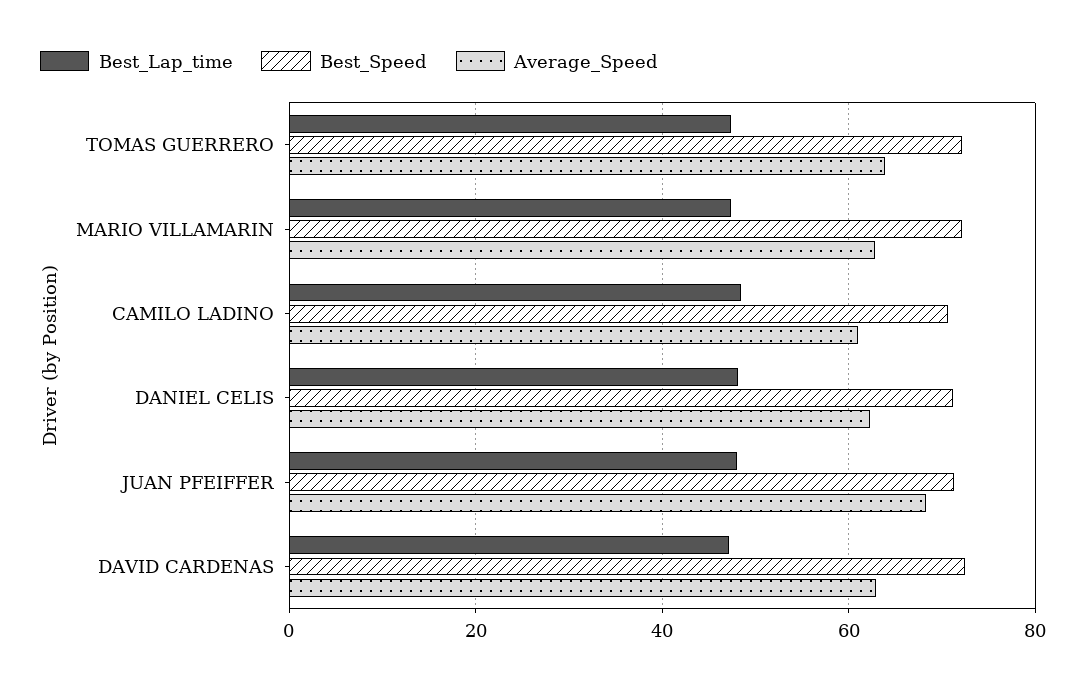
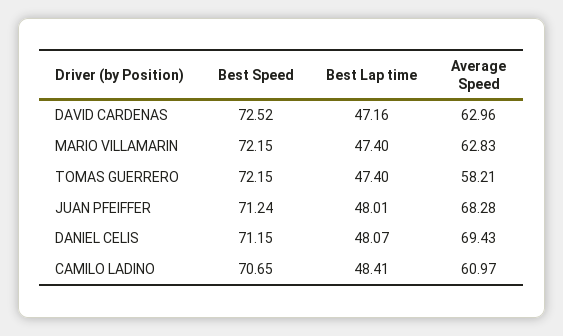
Average_Speed, TOMAS GUERRERO: 64 -> 58.21
Average_Speed, DANIEL CELIS: 62 -> 69.43

